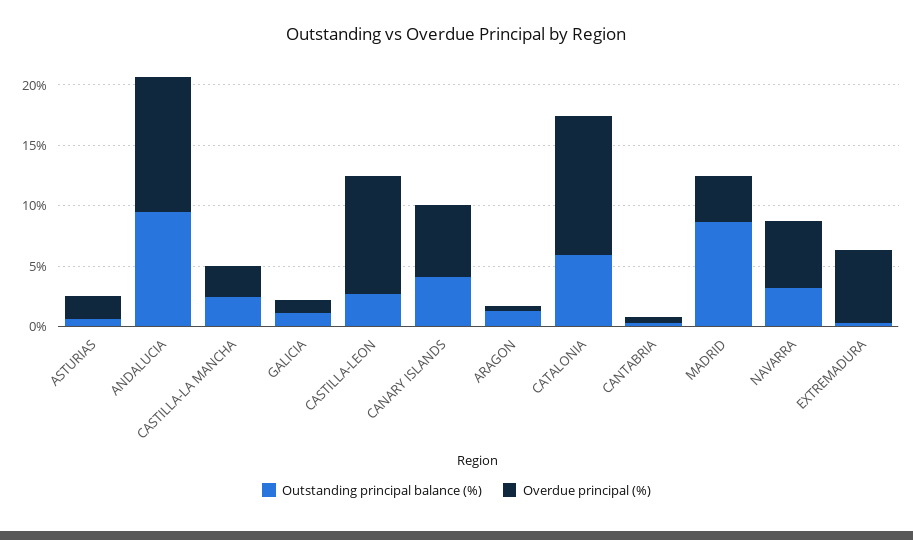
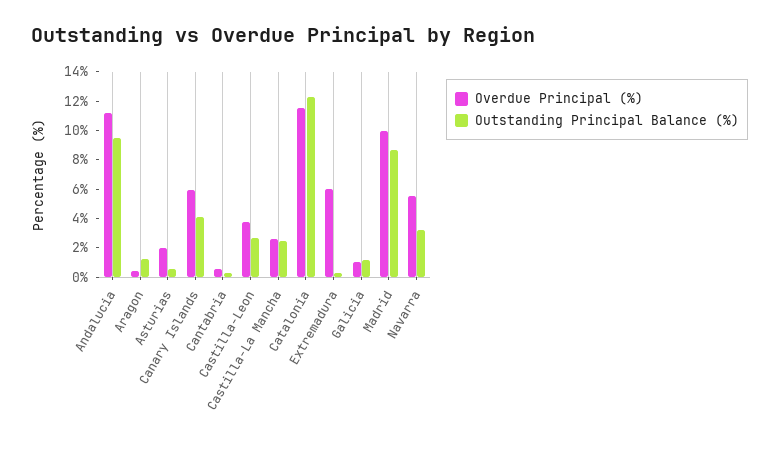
Overdue principal (%), CASTILLA-LEON: 10 -> 4
Outstanding principal balance (%), CATALONIA: 6 -> 12
Overdue principal (%), MADRID: 4 -> 10

